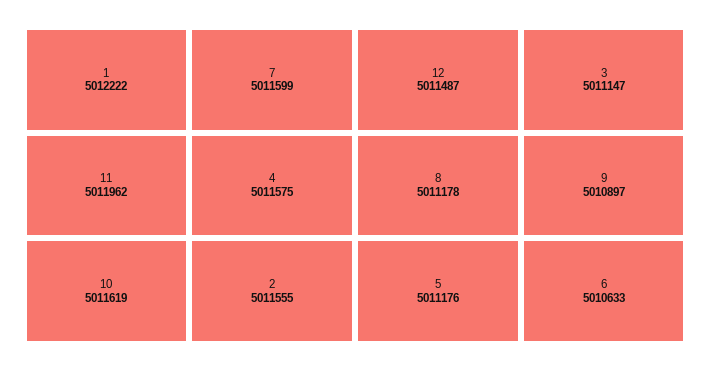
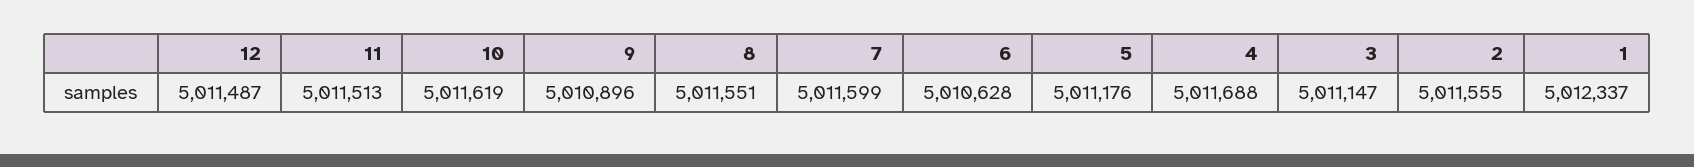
1: 5012222 -> 5012337
11: 5011962 -> 5011513
4: 5011575 -> 5011688
8: 5011178 -> 5011551
9: 5010897 -> 5010896
6: 5010633 -> 5010628

